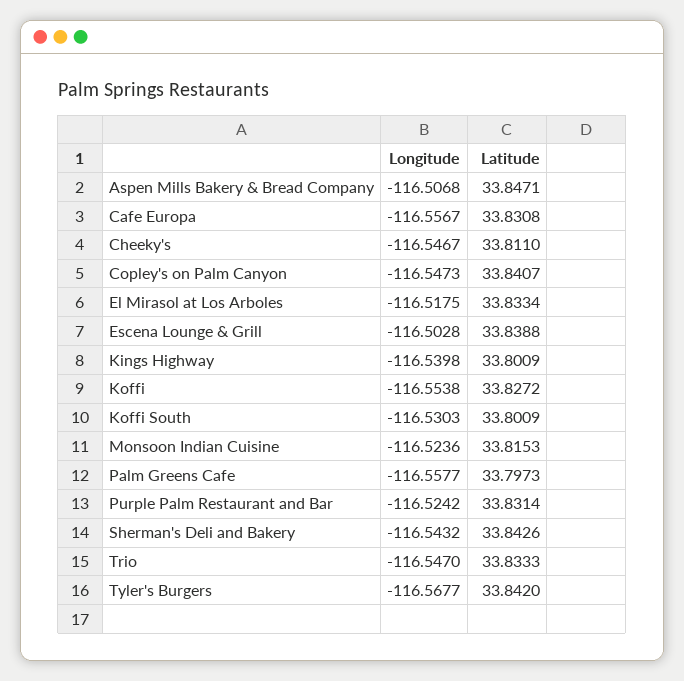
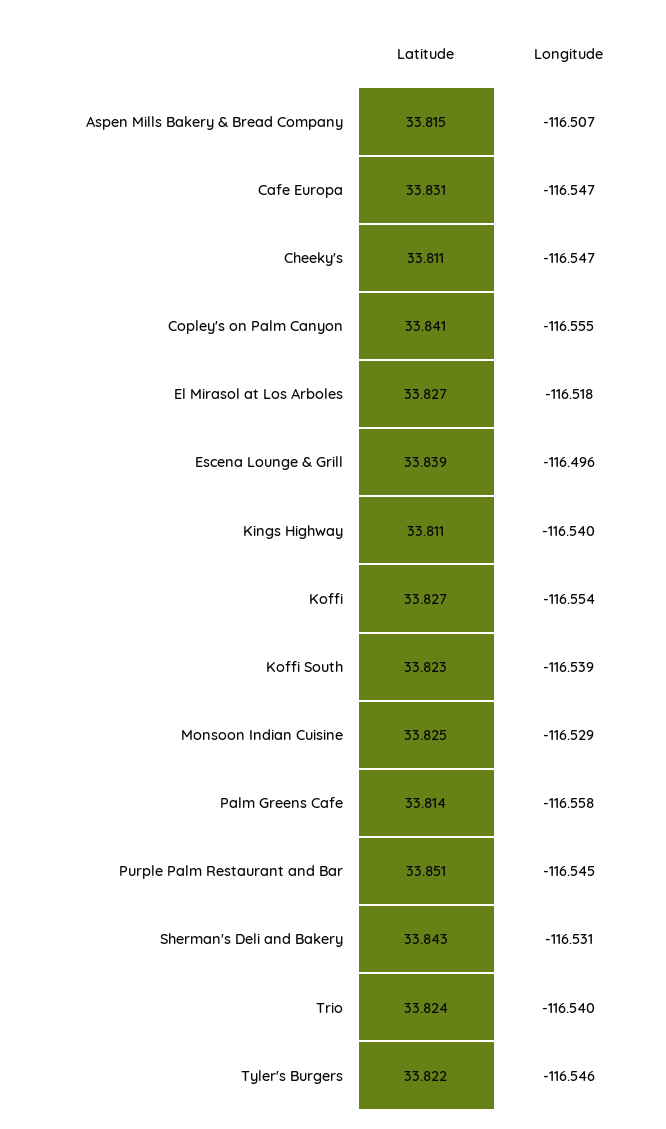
Latitude, Aspen Mills Bakery & Bread Company: 33.8471 -> 33.815
Longitude, Cafe Europa: -116.5567 -> -116.547
Longitude, Copley's on Palm Canyon: -116.5473 -> -116.555
Latitude, El Mirasol at Los Arboles: 33.8334 -> 33.827
Longitude, Escena Lounge & Grill: -116.5028 -> -116.496
Latitude, Kings Highway: 33.8009 -> 33.811
Longitude, Koffi South: -116.5303 -> -116.539
Latitude, Koffi South: 33.8009 -> 33.823
Longitude, Monsoon Indian Cuisine: -116.5236 -> -116.529
Latitude, Monsoon Indian Cuisine: 33.8153 -> 33.825
Latitude, Palm Greens Cafe: 33.7973 -> 33.814
Longitude, Purple Palm Restaurant and Bar: -116.5242 -> -116.545
Latitude, Purple Palm Restaurant and Bar: 33.8314 -> 33.851
Longitude, Sherman's Deli and Bakery: -116.5432 -> -116.531
Longitude, Trio: -116.547 -> -116.54
Latitude, Trio: 33.8333 -> 33.824
Longitude, Tyler's Burgers: -116.5677 -> -116.546
Latitude, Tyler's Burgers: 33.842 -> 33.822

